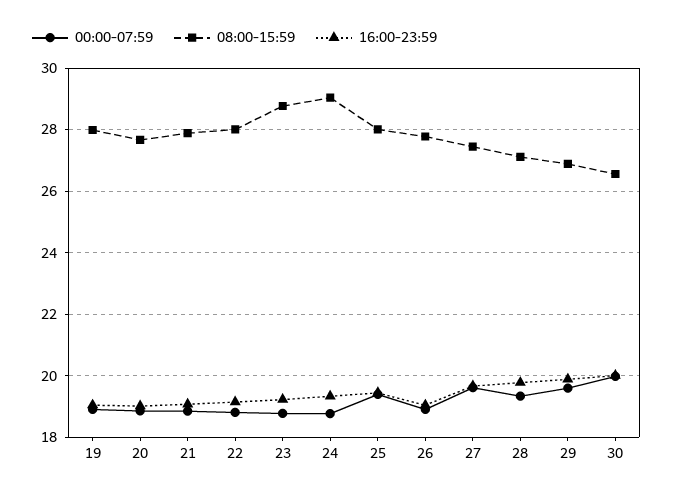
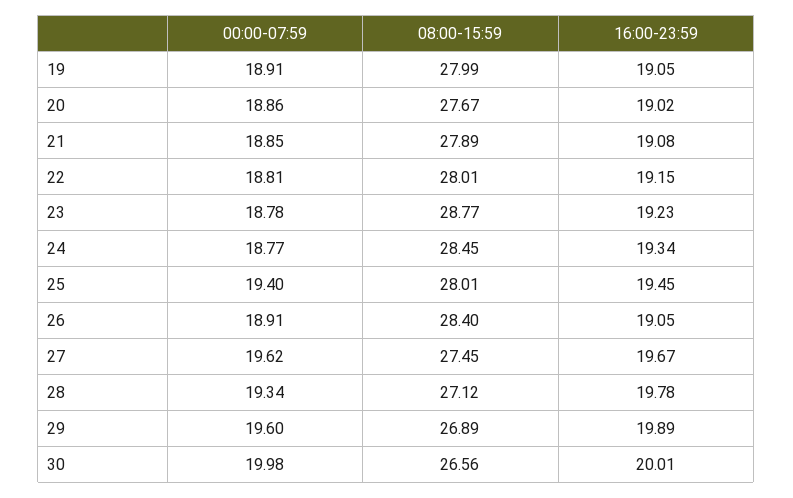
08:00-15:59, 24: 29 -> 28.45
08:00-15:59, 26: 27.8 -> 28.4

